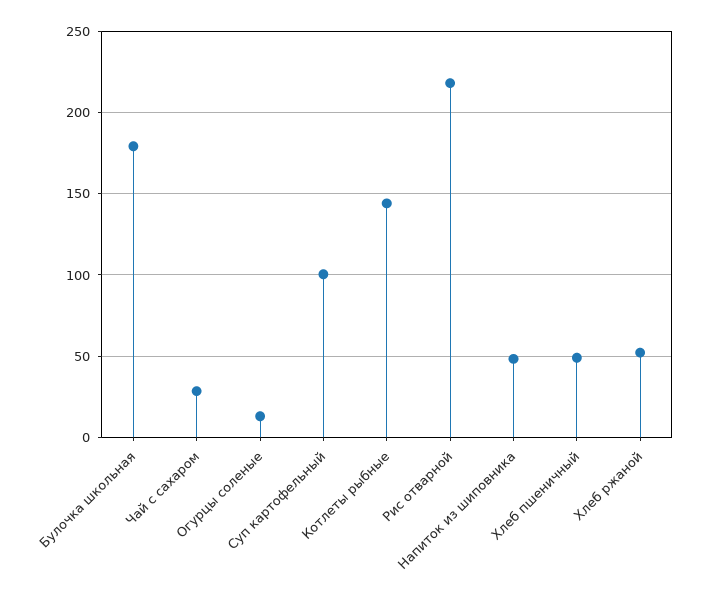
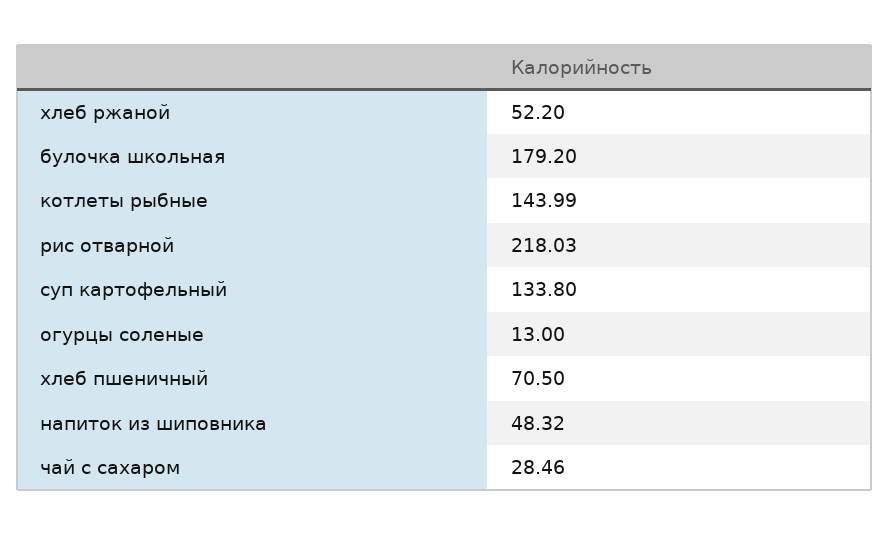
Суп картофельный: 100 -> 133.8
Хлеб пшеничный: 50 -> 70.5

